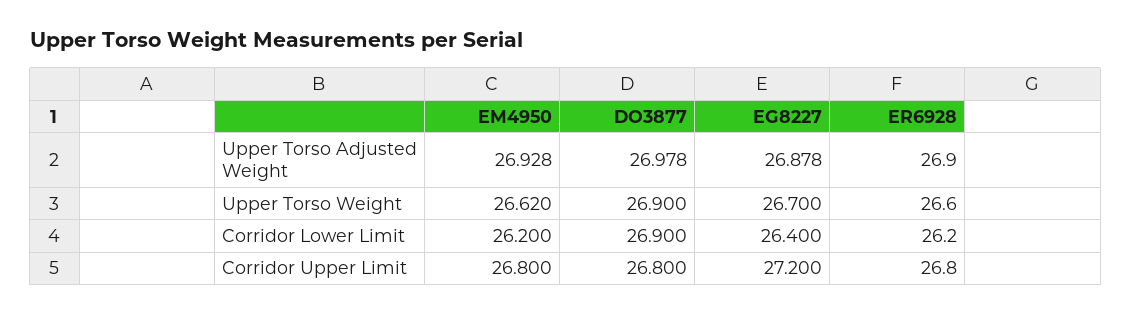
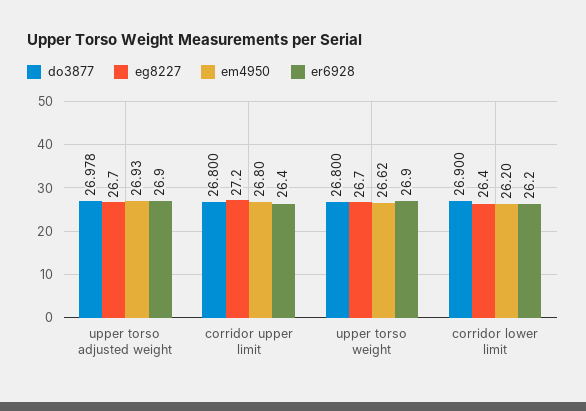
EG8227, Upper Torso Adjusted Weight: 26.878 -> 26.7
DO3877, Upper Torso Weight: 26.9 -> 26.8
ER6928, Upper Torso Weight: 26.6 -> 26.9
ER6928, Corridor Upper Limit: 26.8 -> 26.4

